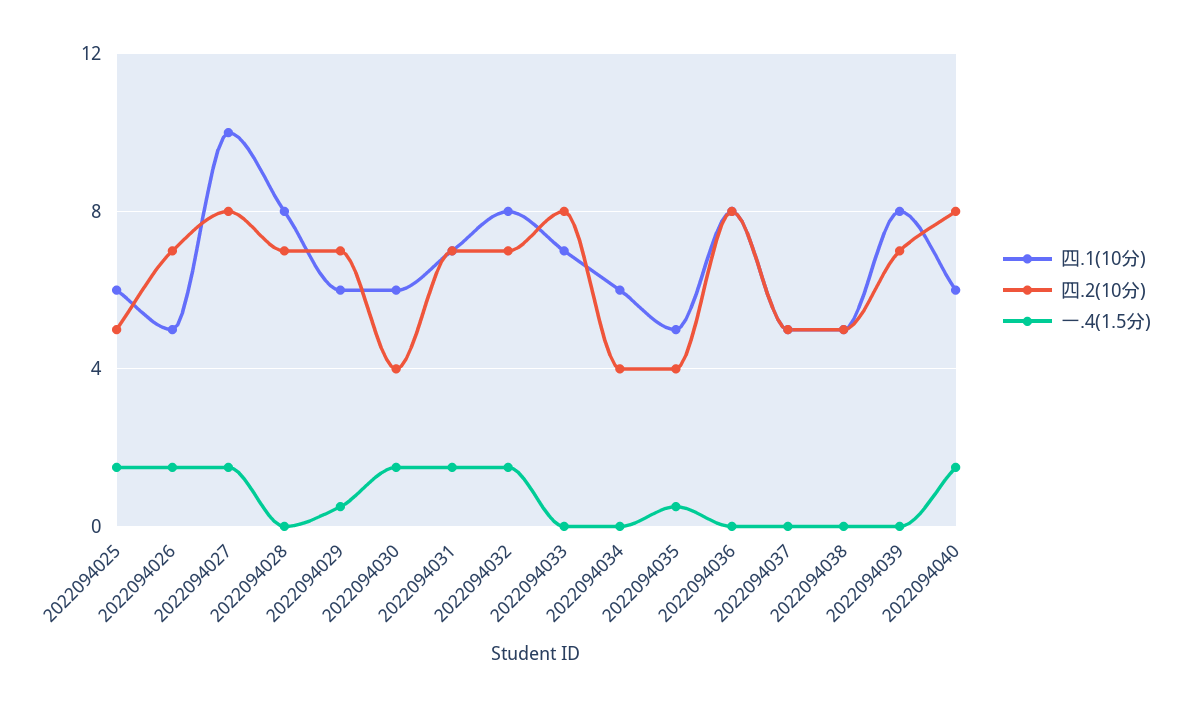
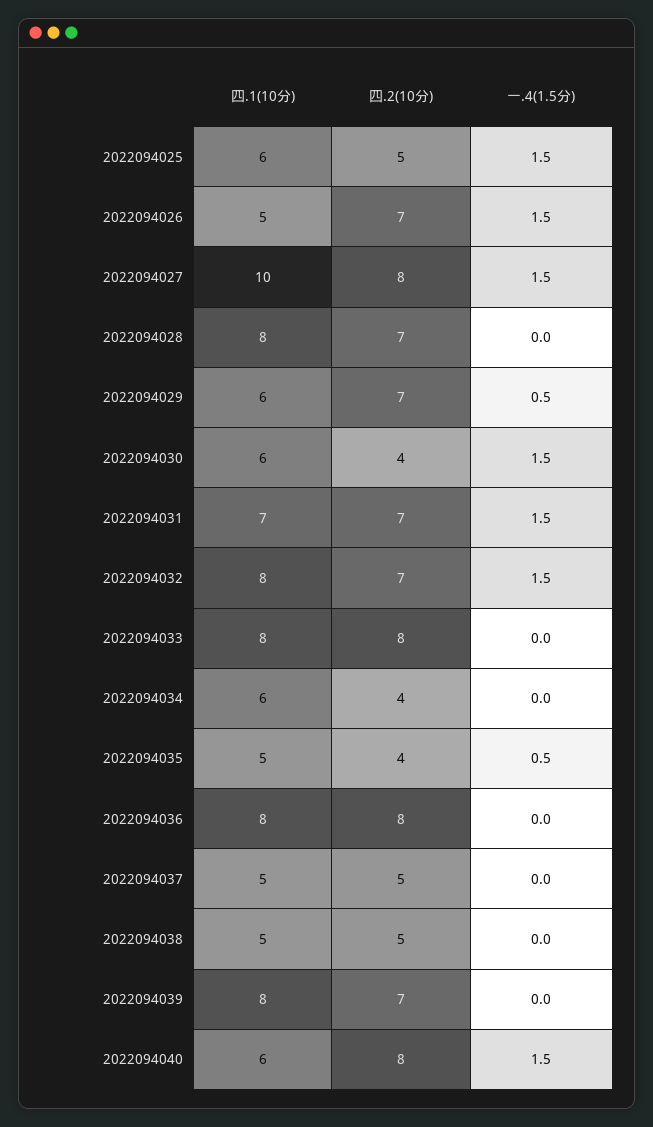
四.1(10分), 2022094033: 7 -> 8

